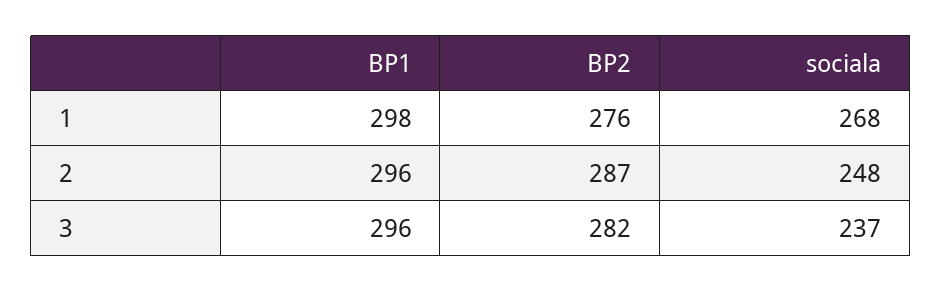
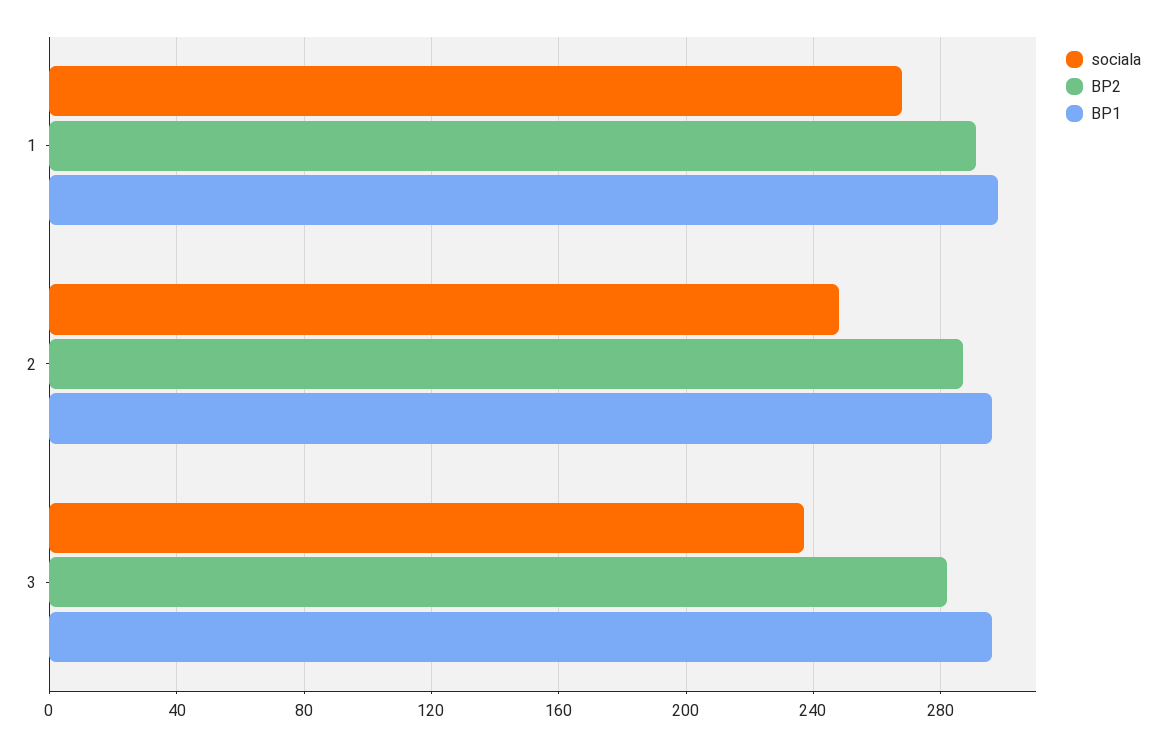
BP2, 1: 276 -> 290

